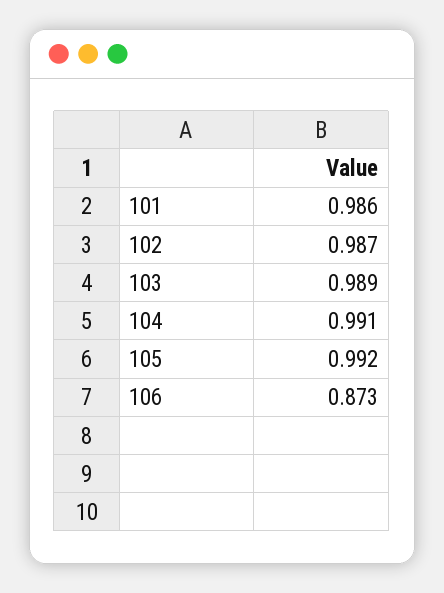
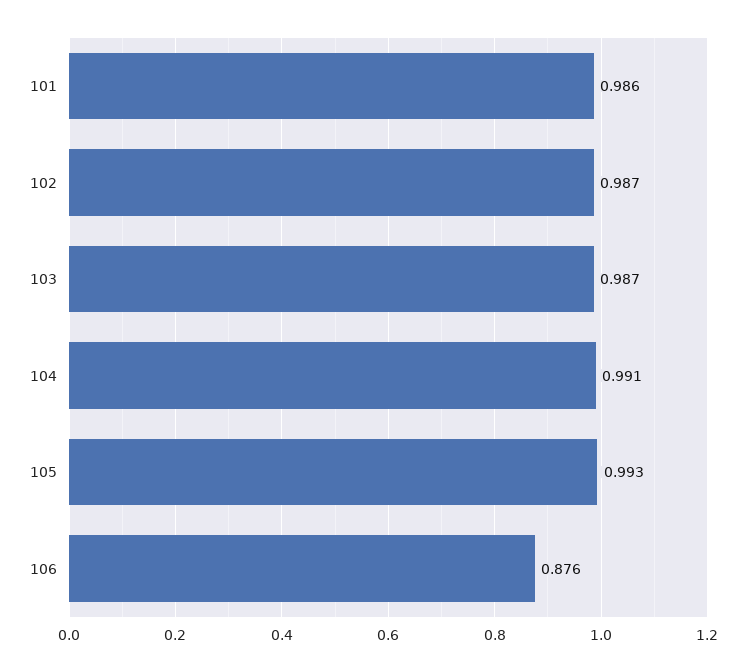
103: 0.989 -> 0.987
105: 0.992 -> 0.993
106: 0.873 -> 0.876

